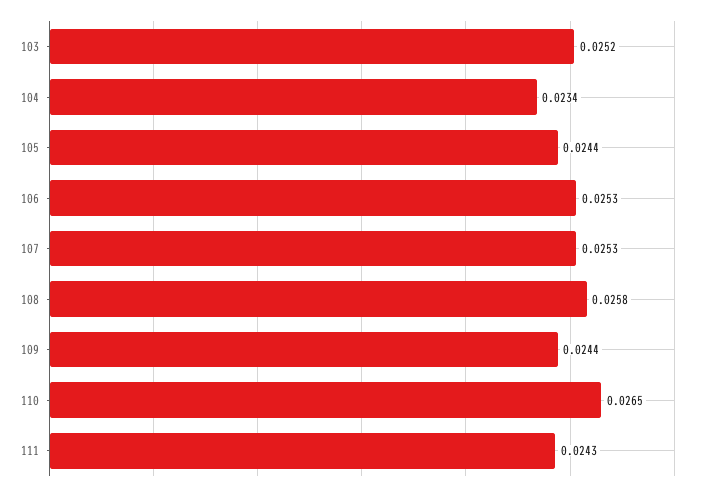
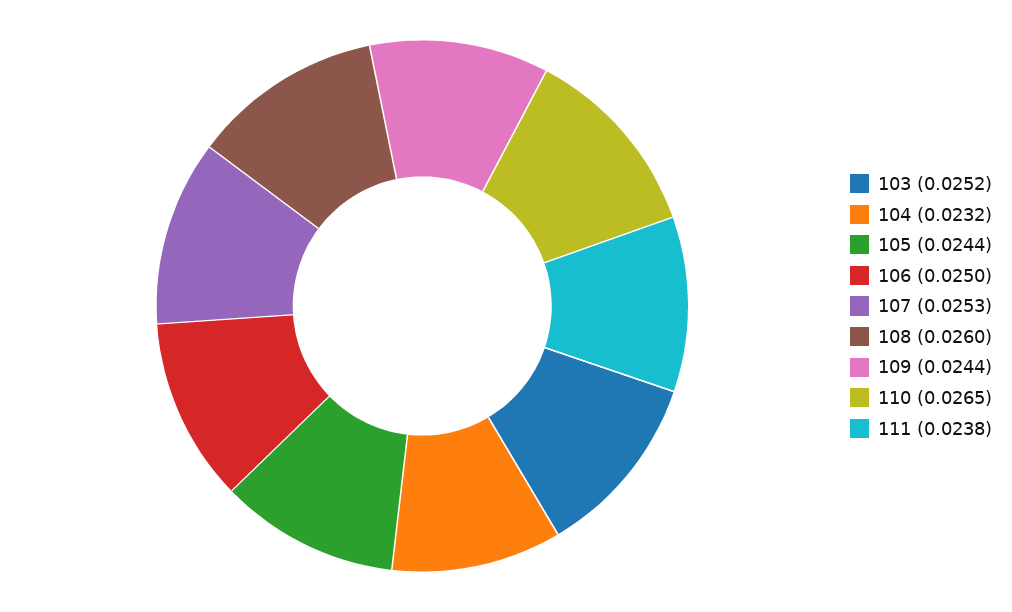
104: 0.0234 -> 0.0232
106: 0.0253 -> 0.025
108: 0.0258 -> 0.026
111: 0.0243 -> 0.0238

